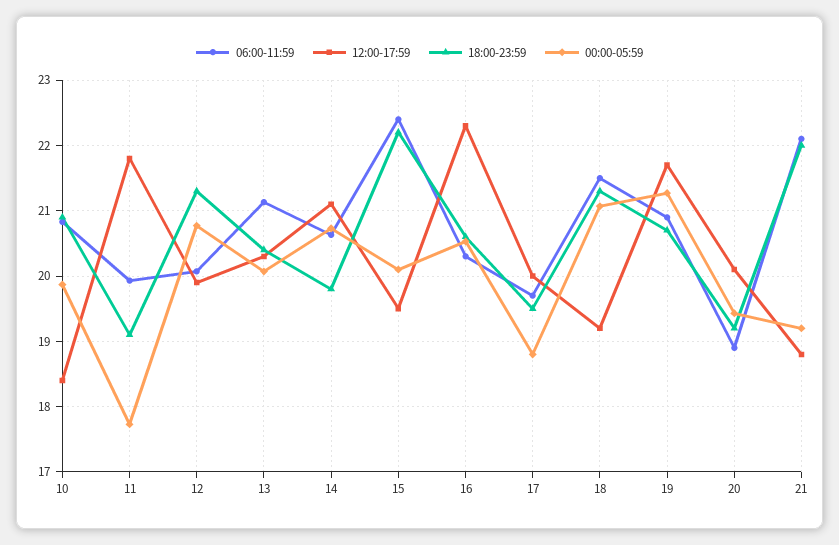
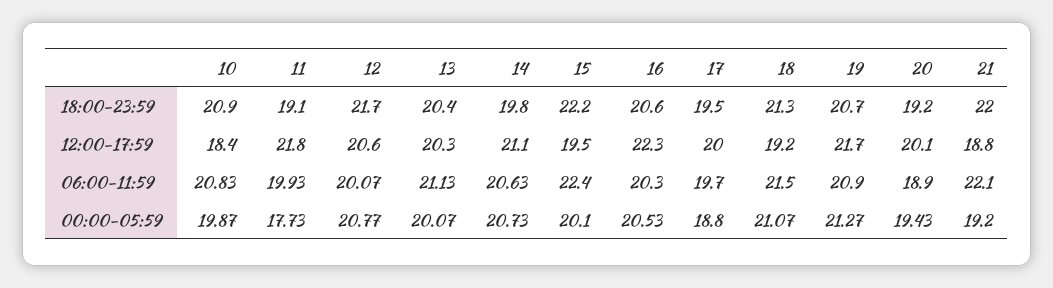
12:00-17:59, 12: 19.9 -> 20.6
18:00-23:59, 12: 21.3 -> 21.7

